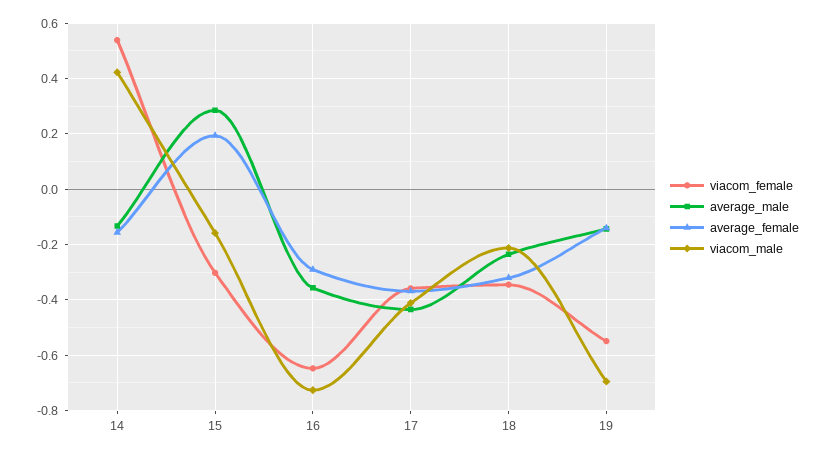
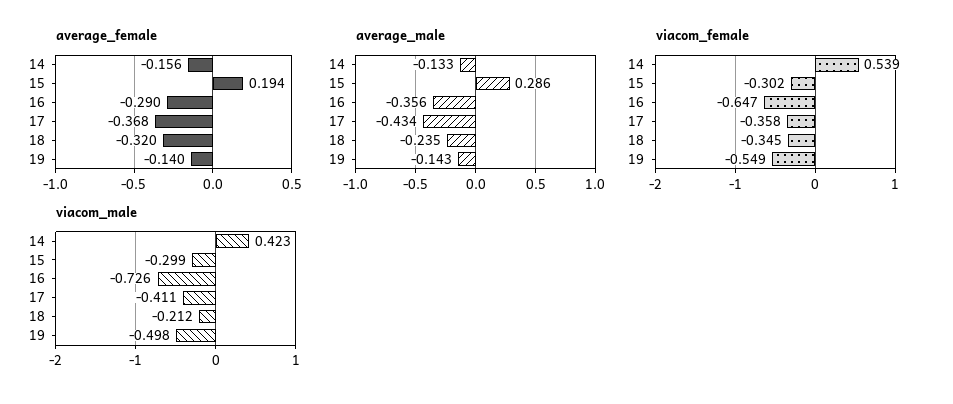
viacom_male, 15: -0.15 -> -0.299
viacom_male, 19: -0.7 -> -0.498

